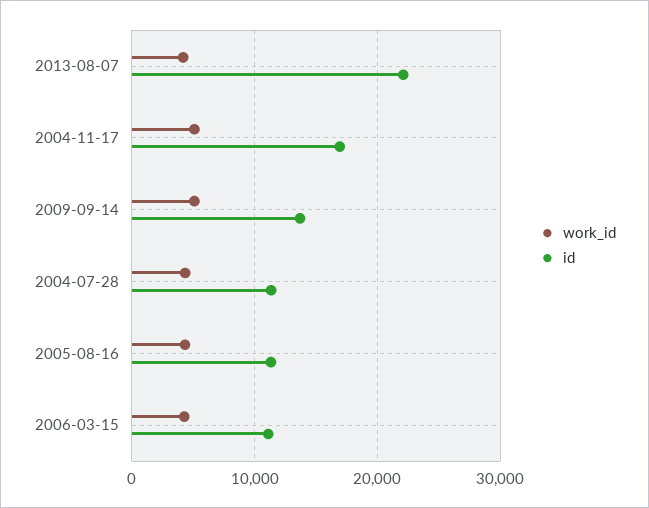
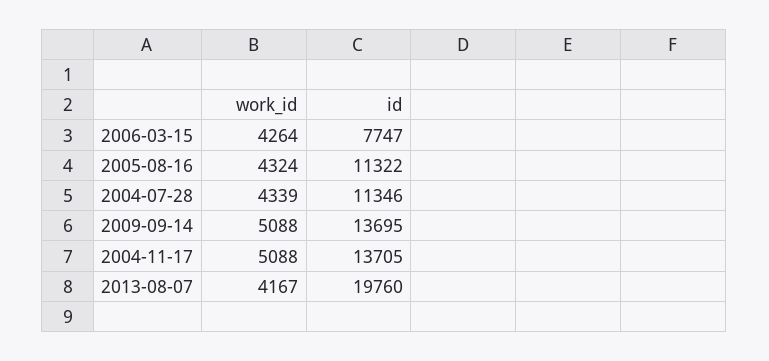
id, 2013-08-07: 22000 -> 19760
id, 2004-11-17: 17000 -> 13705
id, 2006-03-15: 11000 -> 7747

